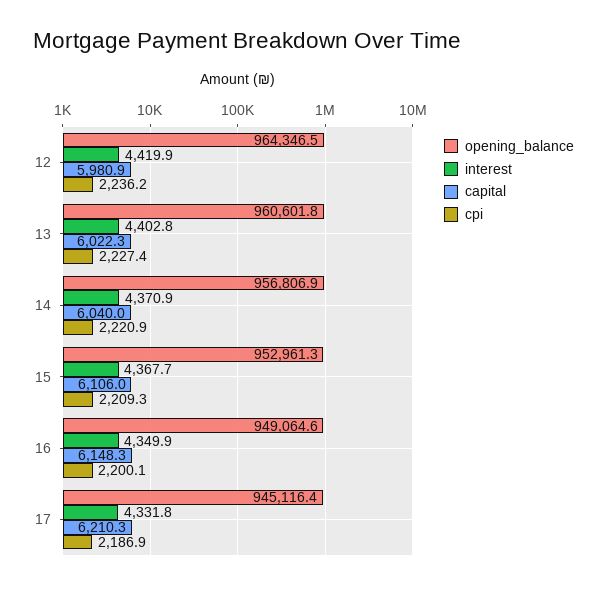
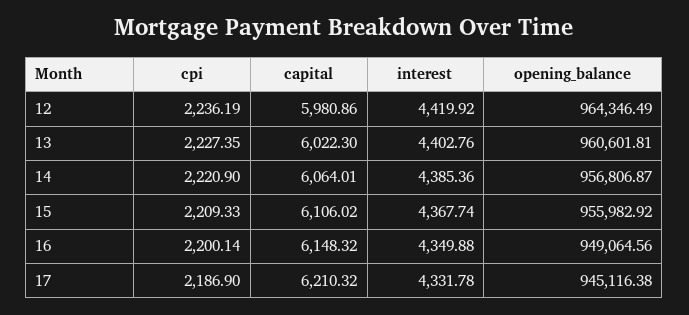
interest, 14: 4370.9 -> 4385.36
capital, 14: 6040 -> 6064.01
opening_balance, 15: 952961.3 -> 955982.92

